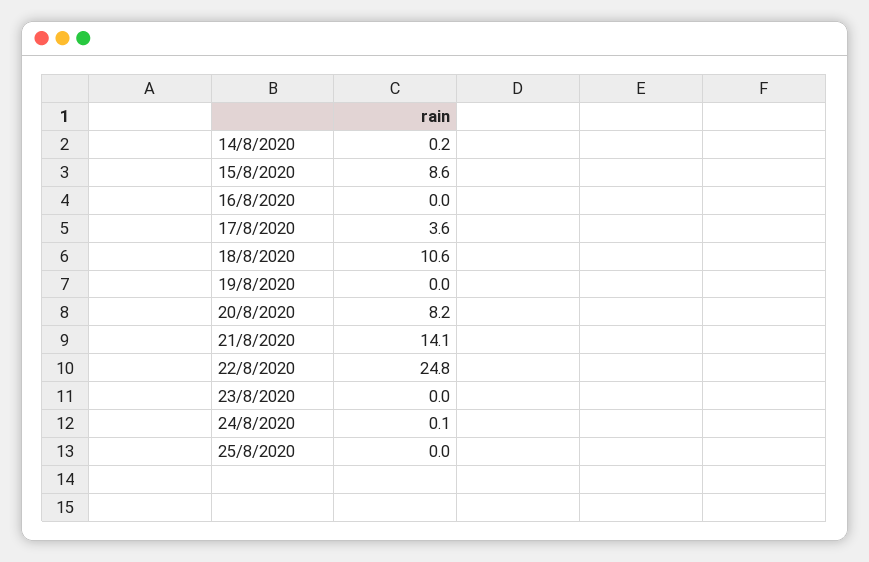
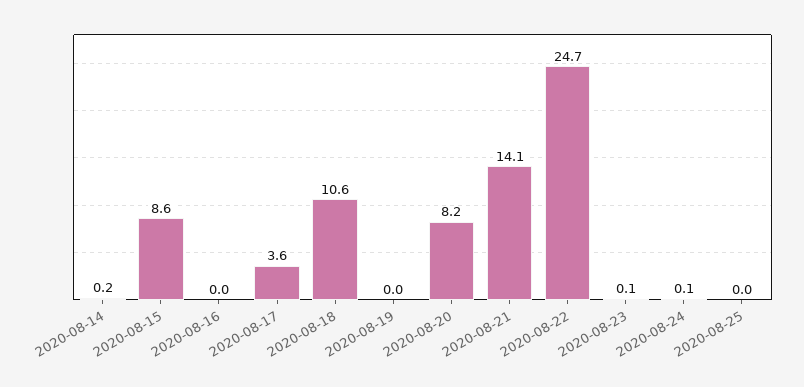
22/8/2020: 24.8 -> 24.7
23/8/2020: 0 -> 0.1

